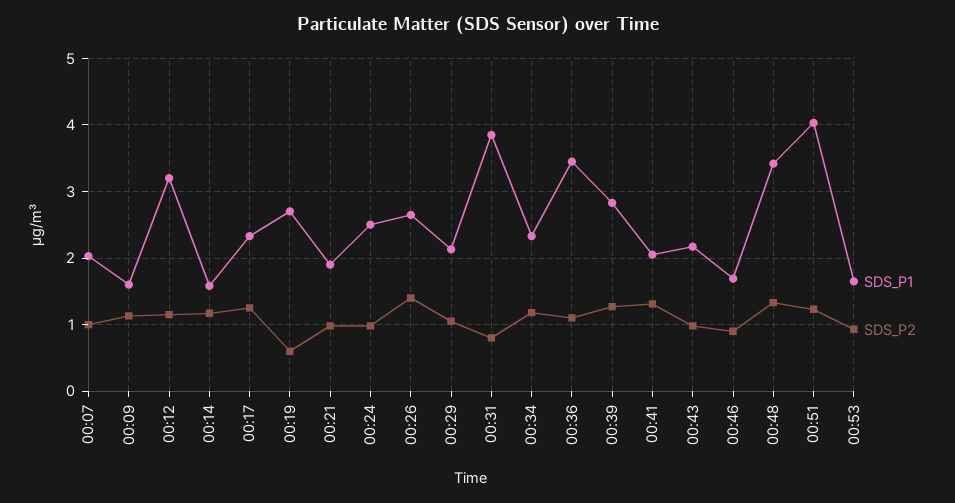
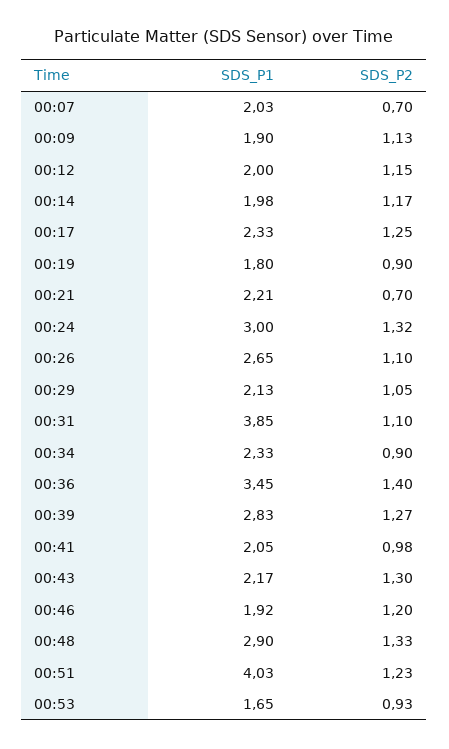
SDS_P2, 00:07: 1 -> 0.7
SDS_P1, 00:09: 1.6 -> 1.9
SDS_P1, 00:12: 3.2 -> 2
SDS_P1, 00:14: 1.6 -> 1.98
SDS_P1, 00:19: 2.7 -> 1.8
SDS_P2, 00:19: 0.6 -> 0.9
SDS_P1, 00:21: 1.9 -> 2.21
SDS_P2, 00:21: 1 -> 0.7
SDS_P1, 00:24: 2.5 -> 3
SDS_P2, 00:24: 1 -> 1.32
SDS_P2, 00:26: 1.4 -> 1.1
SDS_P2, 00:31: 0.8 -> 1.1
SDS_P2, 00:34: 1.2 -> 0.9
SDS_P2, 00:36: 1.1 -> 1.4
SDS_P2, 00:41: 1.3 -> 0.98
SDS_P2, 00:43: 1 -> 1.3
SDS_P1, 00:46: 1.7 -> 1.92
SDS_P2, 00:46: 0.9 -> 1.2
SDS_P1, 00:48: 3.4 -> 2.9

